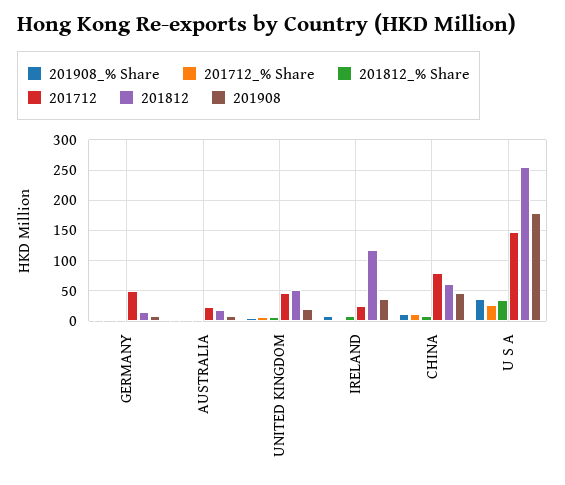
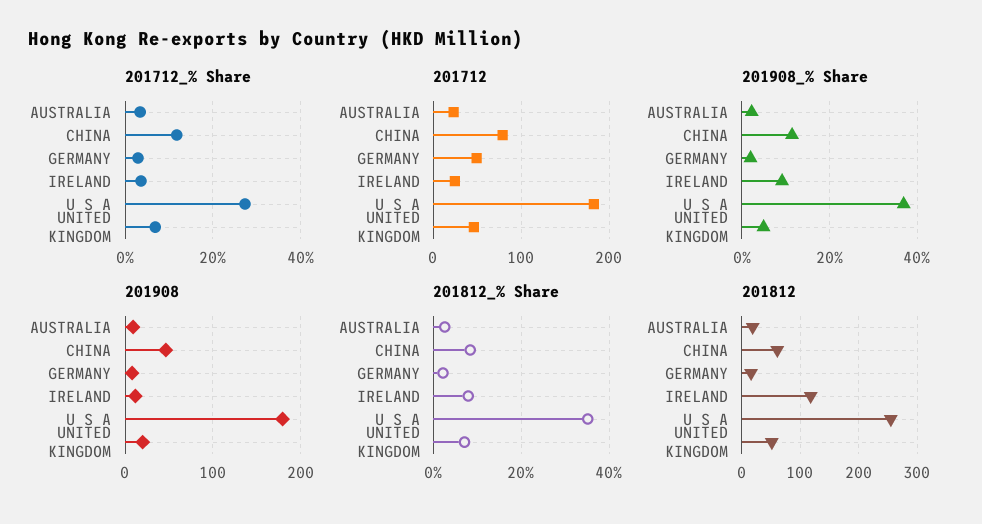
201908, IRELAND: 40 -> 10
201712, U S A: 150 -> 180

